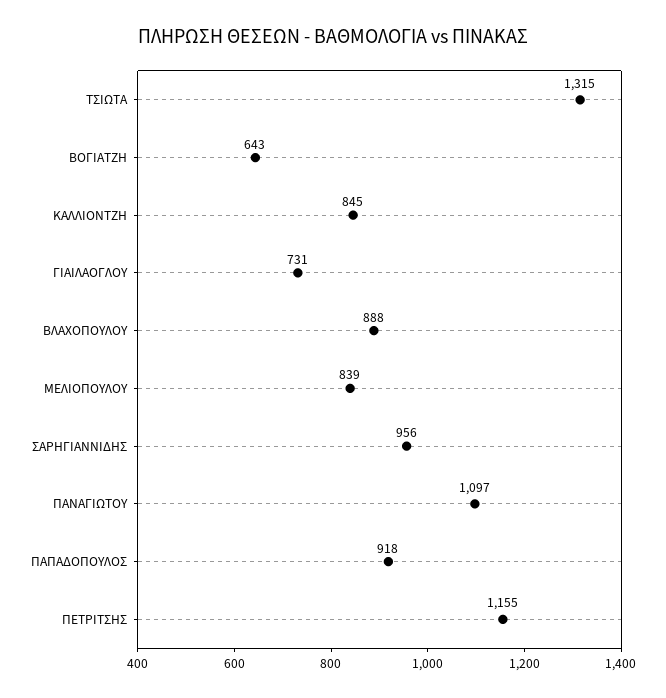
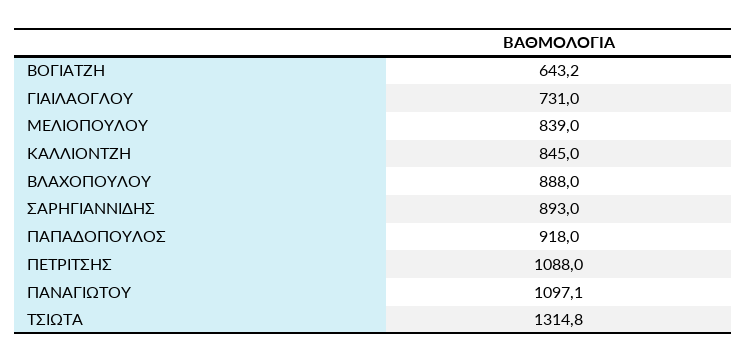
ΣΑΡΗΓΙΑΝΝΙΔΗΣ: 956 -> 893
ΠΕΤΡΙΤΣΗΣ: 1155 -> 1088

